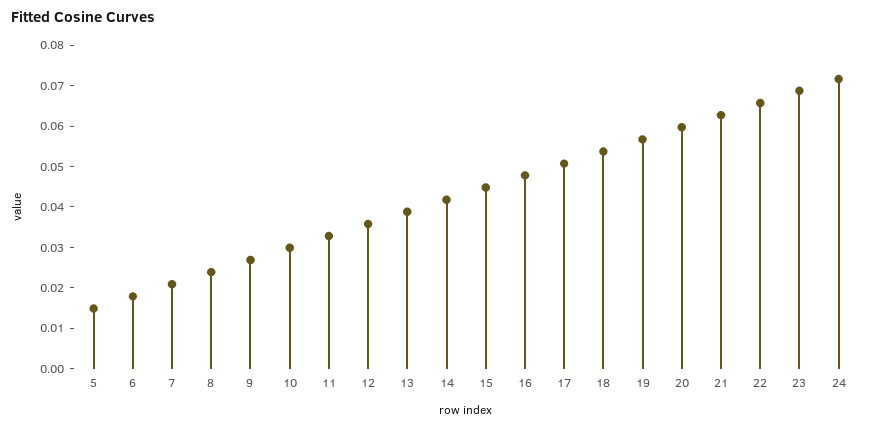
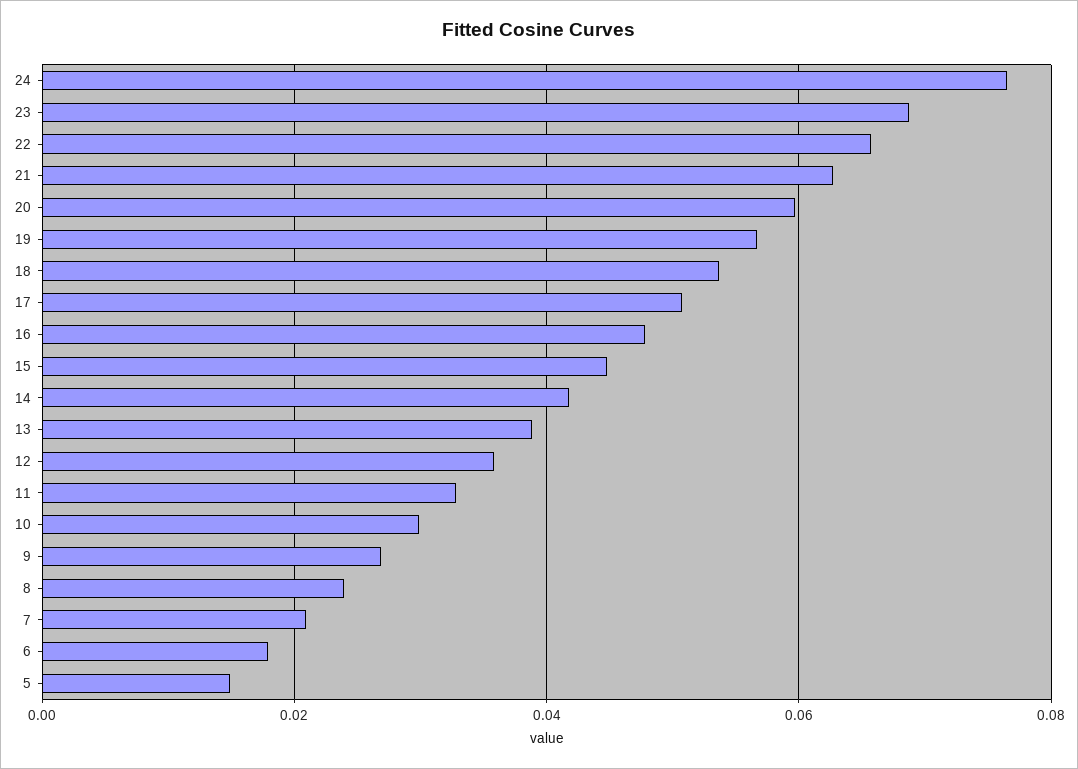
24: 0.072 -> 0.076

